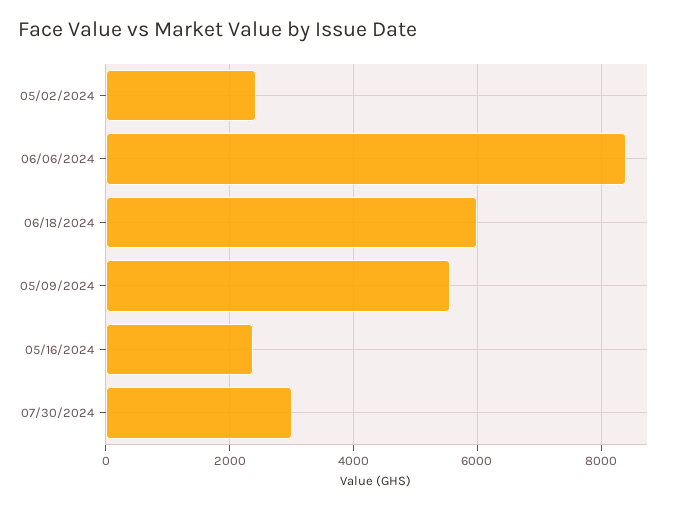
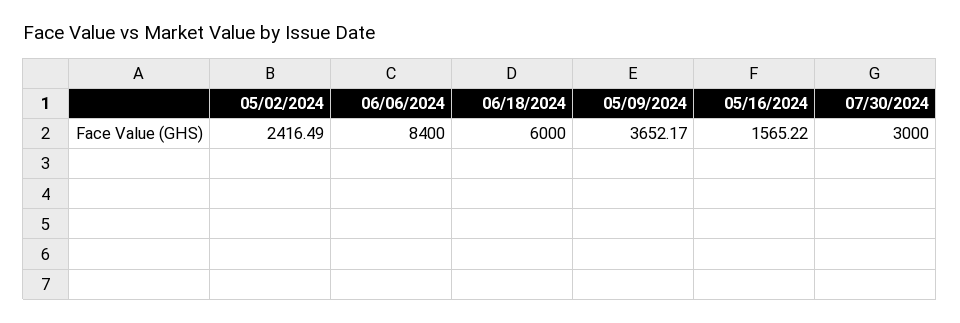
05/09/2024: 5600 -> 3652.17
05/16/2024: 2400 -> 1565.22

